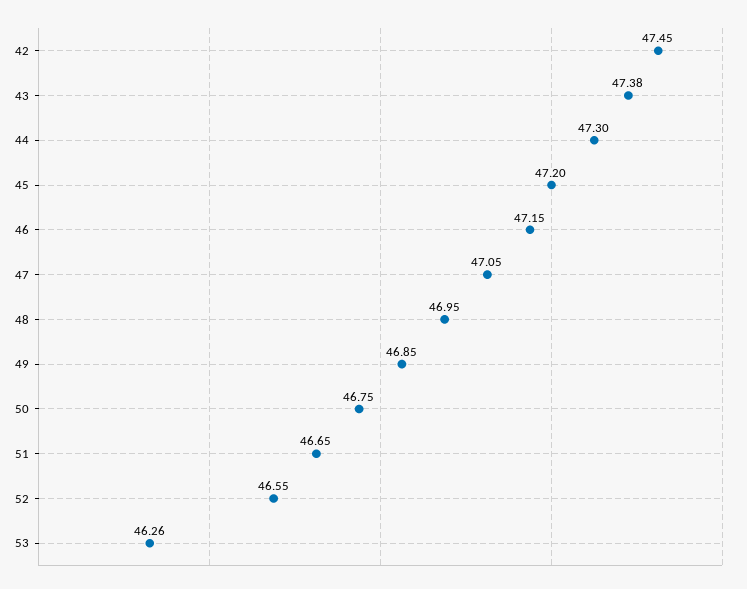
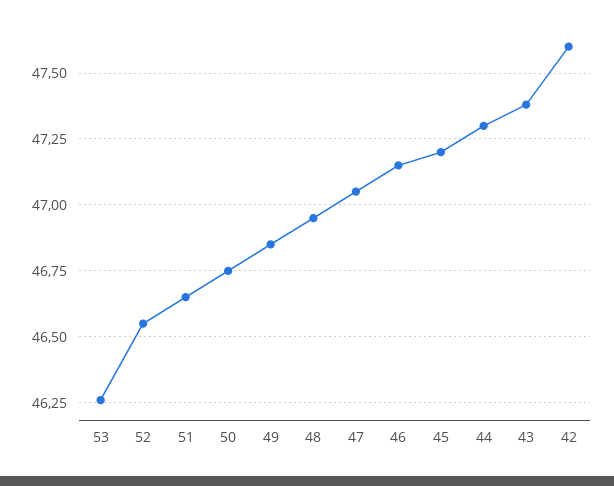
42: 47.45 -> 47.6

